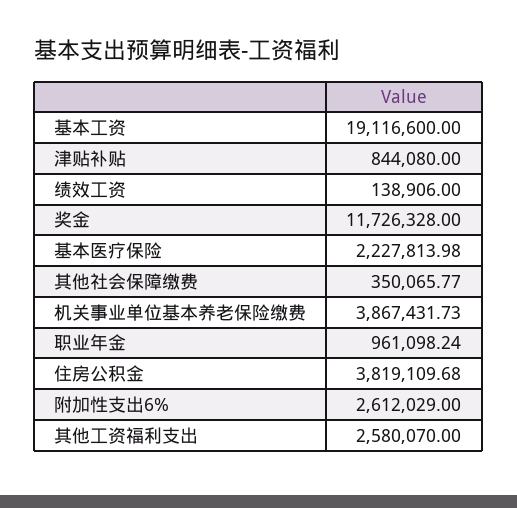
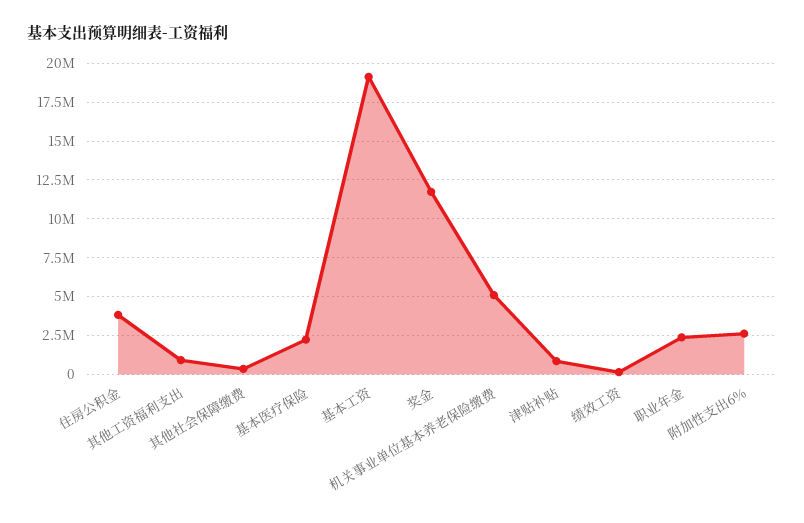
机关事业单位基本养老保险缴费: 3867431.73 -> 5000000
职业年金: 961098.24 -> 2500000
其他工资福利支出: 2580070 -> 1000000

